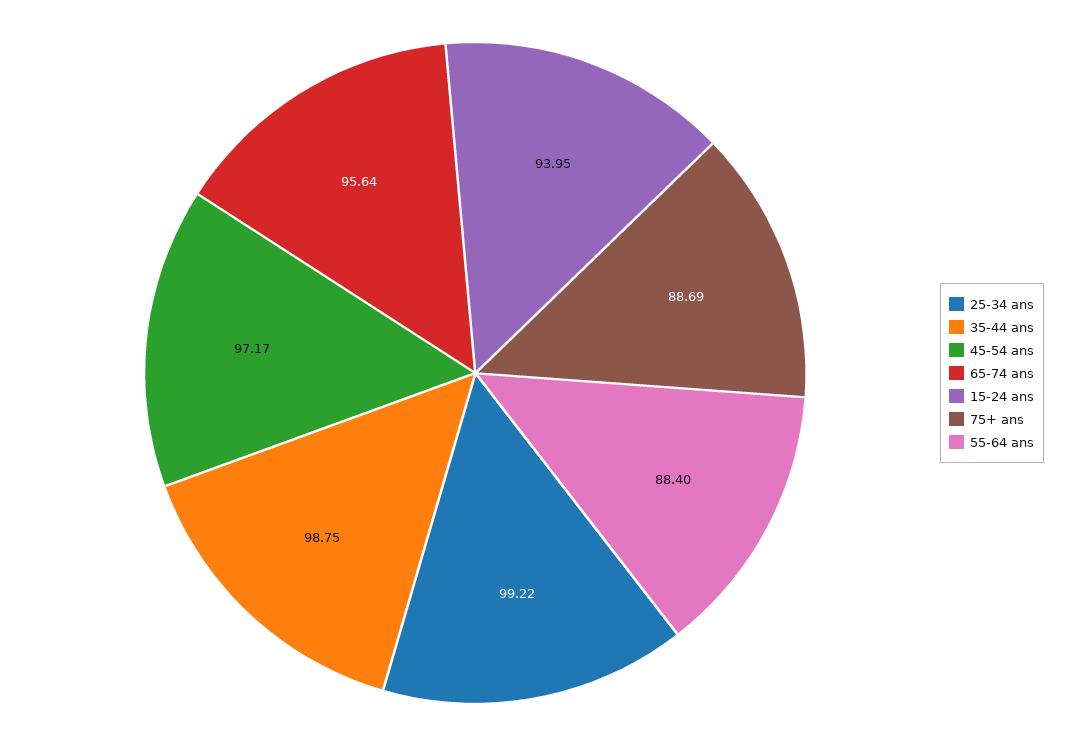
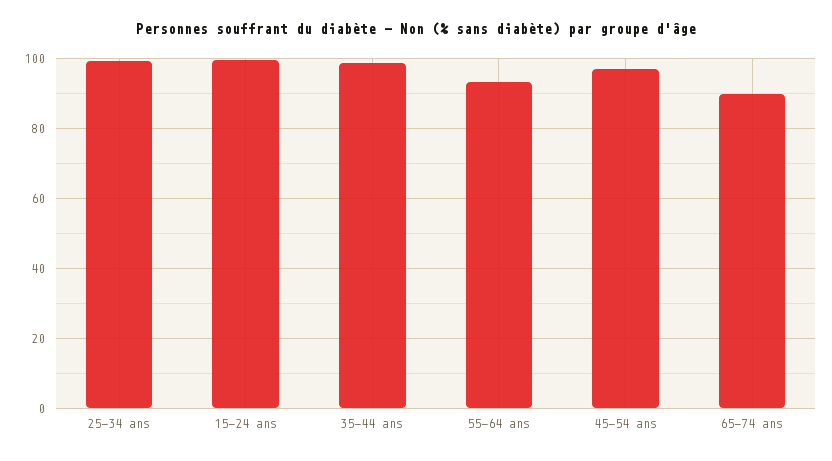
65-74 ans: 95.64 -> 90
15-24 ans: 93.95 -> 100
75+ ans: 88.69 -> none
55-64 ans: 88.4 -> 94

